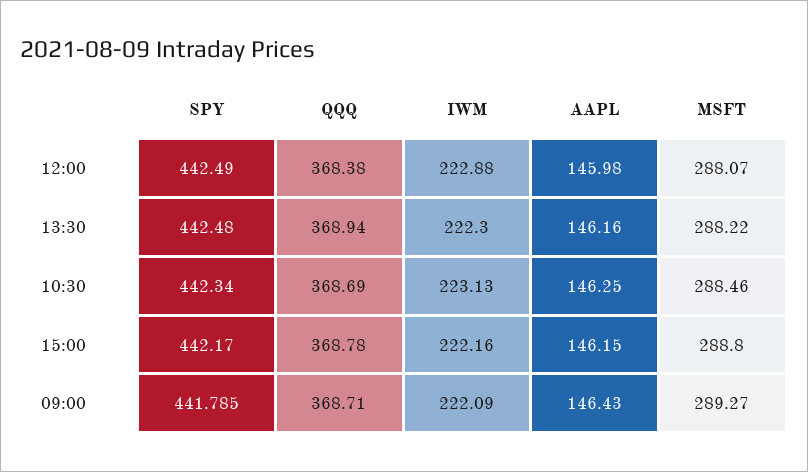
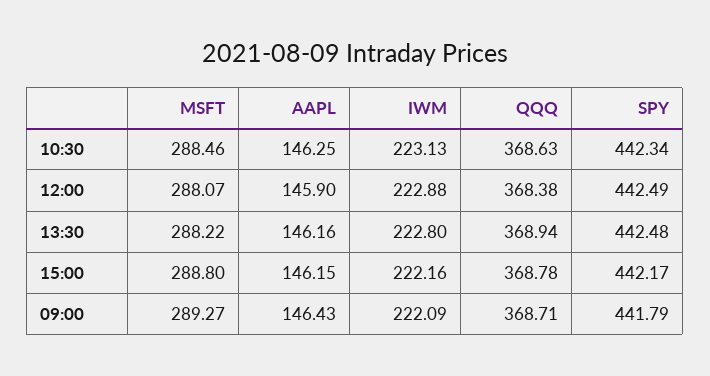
AAPL, 12:00: 145.98 -> 145.9
IWM, 13:30: 222.3 -> 222.8
QQQ, 10:30: 368.69 -> 368.63

